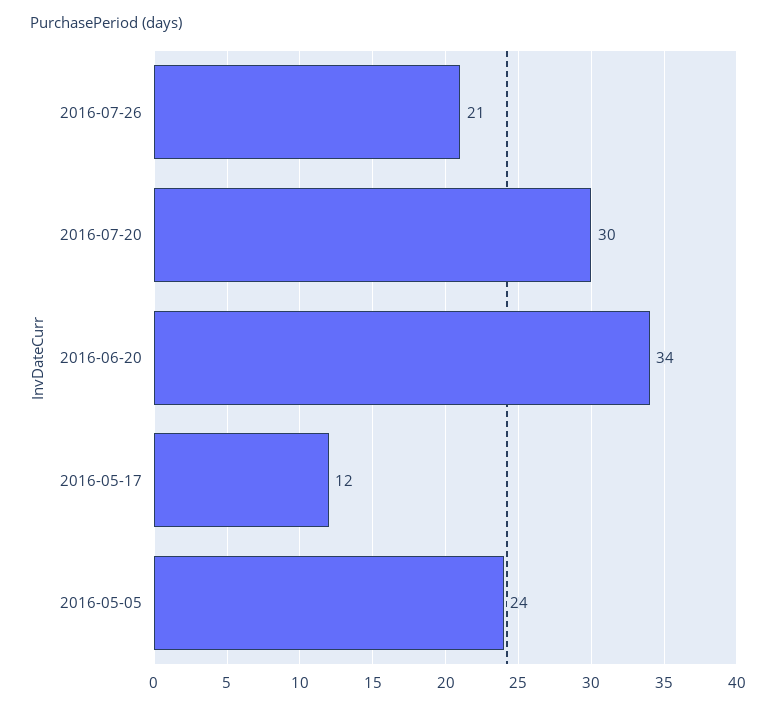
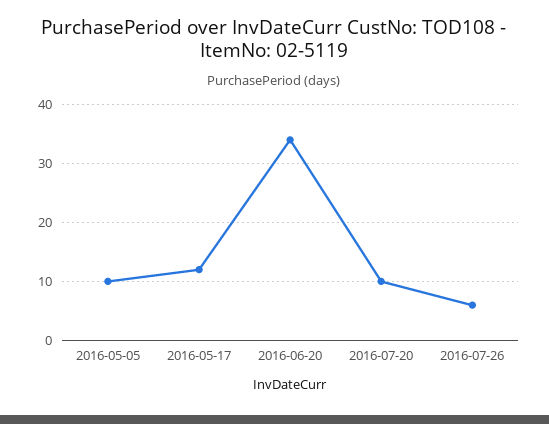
2016-07-26: 21 -> 5
2016-07-20: 30 -> 10
2016-05-05: 24 -> 10

